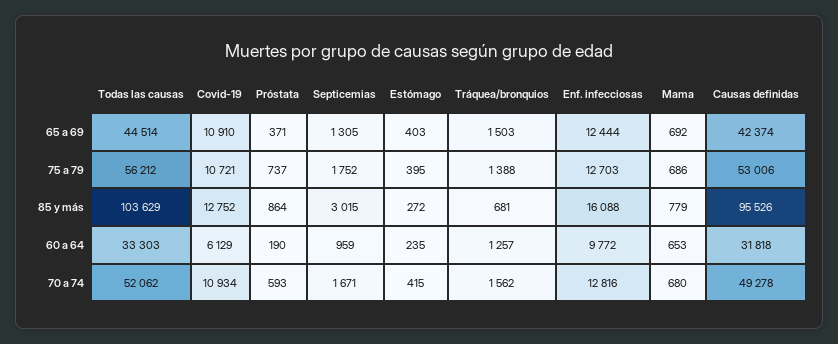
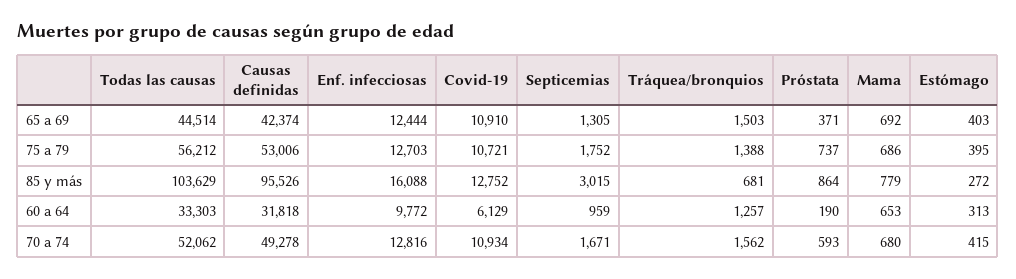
Estómago, 60 a 64: 235 -> 313

